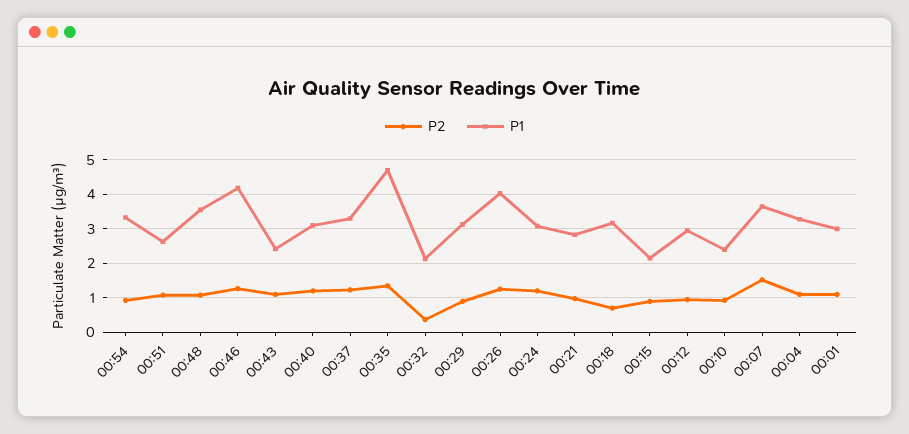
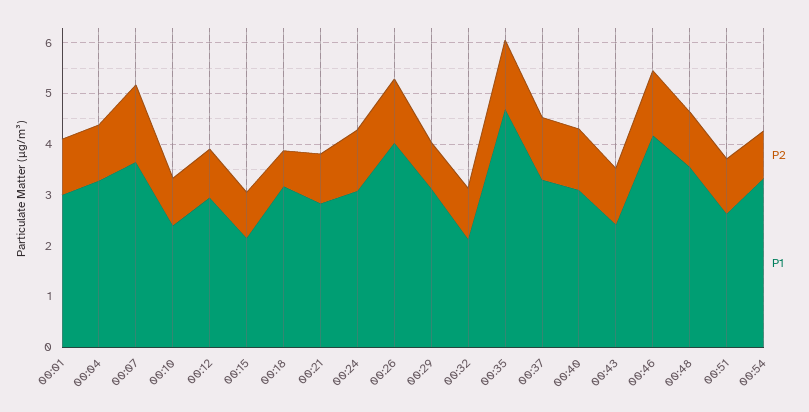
P2, 00:32: 0.4 -> 1

